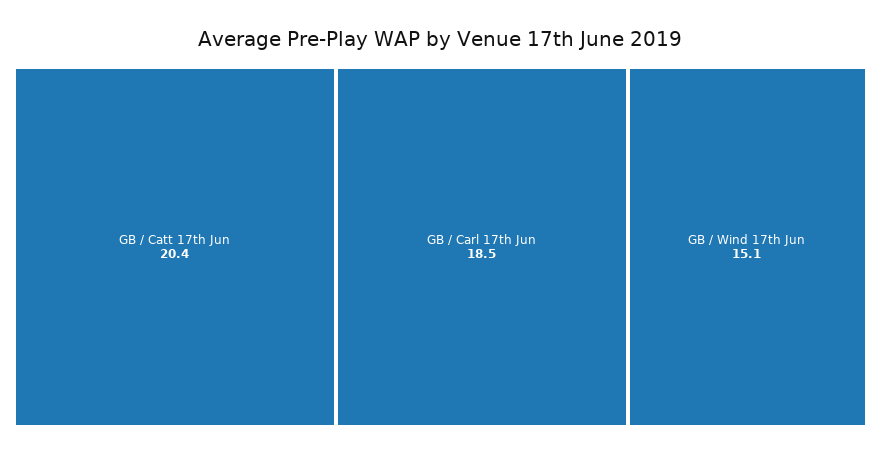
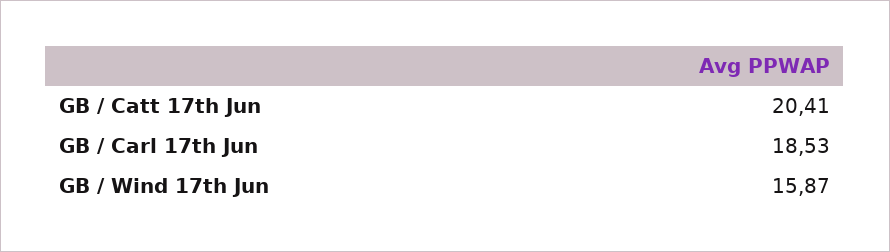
GB / Wind 17th Jun: 15.1 -> 15.87

